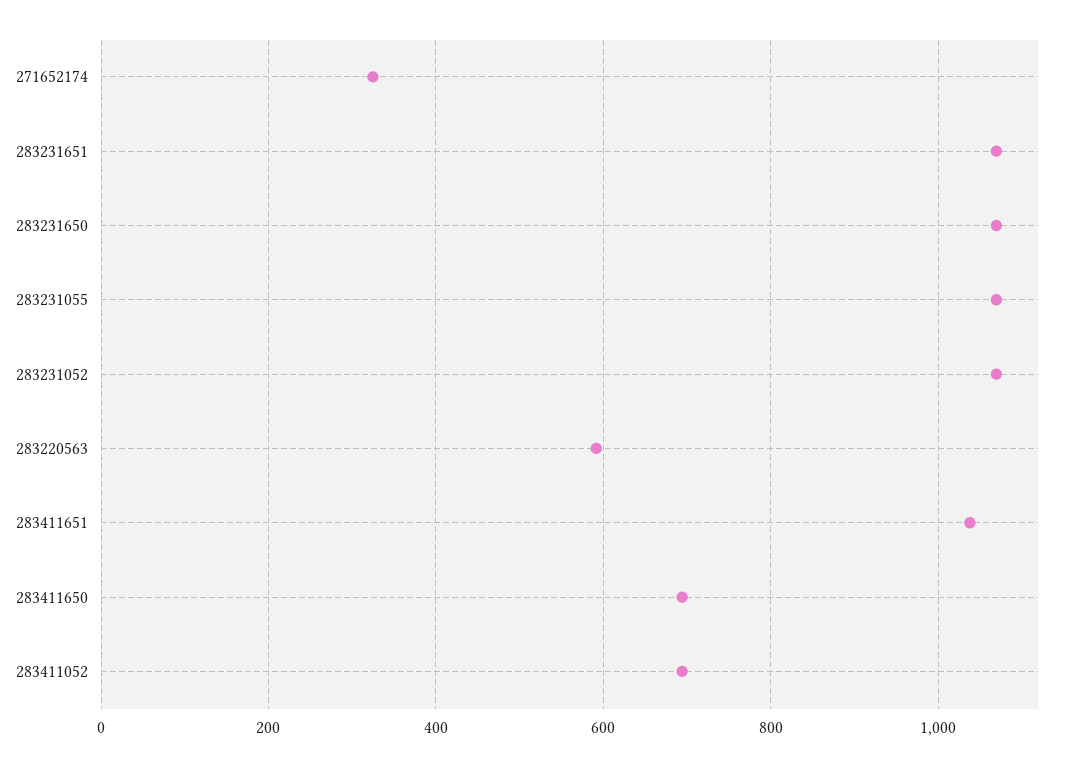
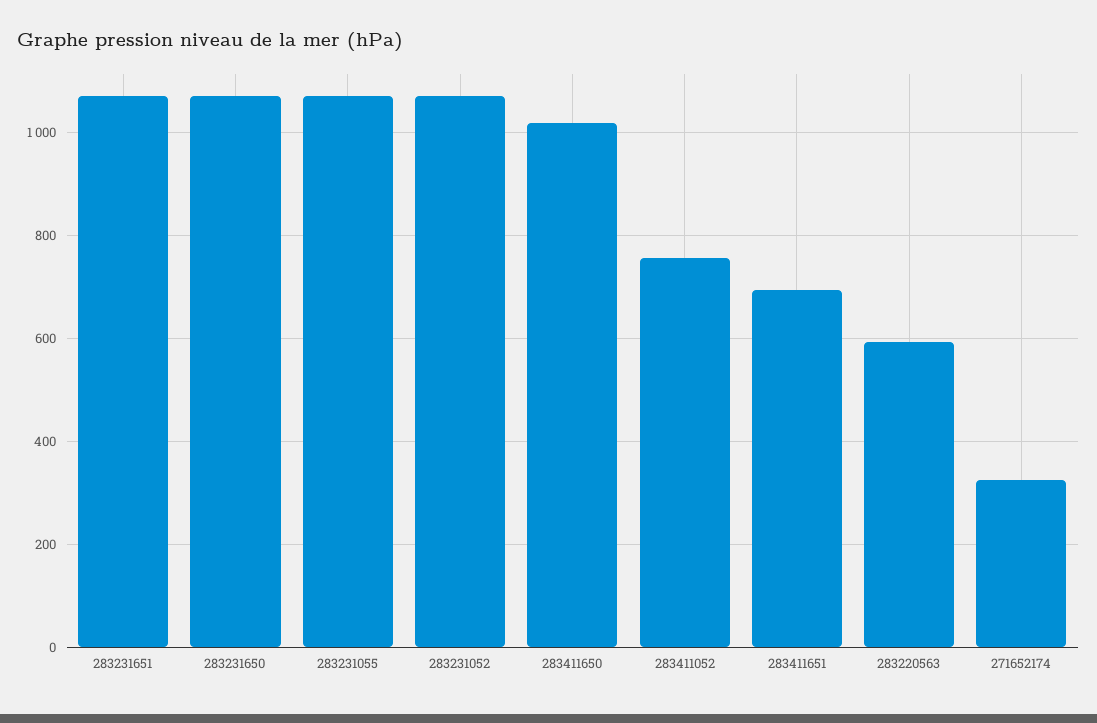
283411651: 1040 -> 700
283411650: 700 -> 1020
283411052: 700 -> 760

